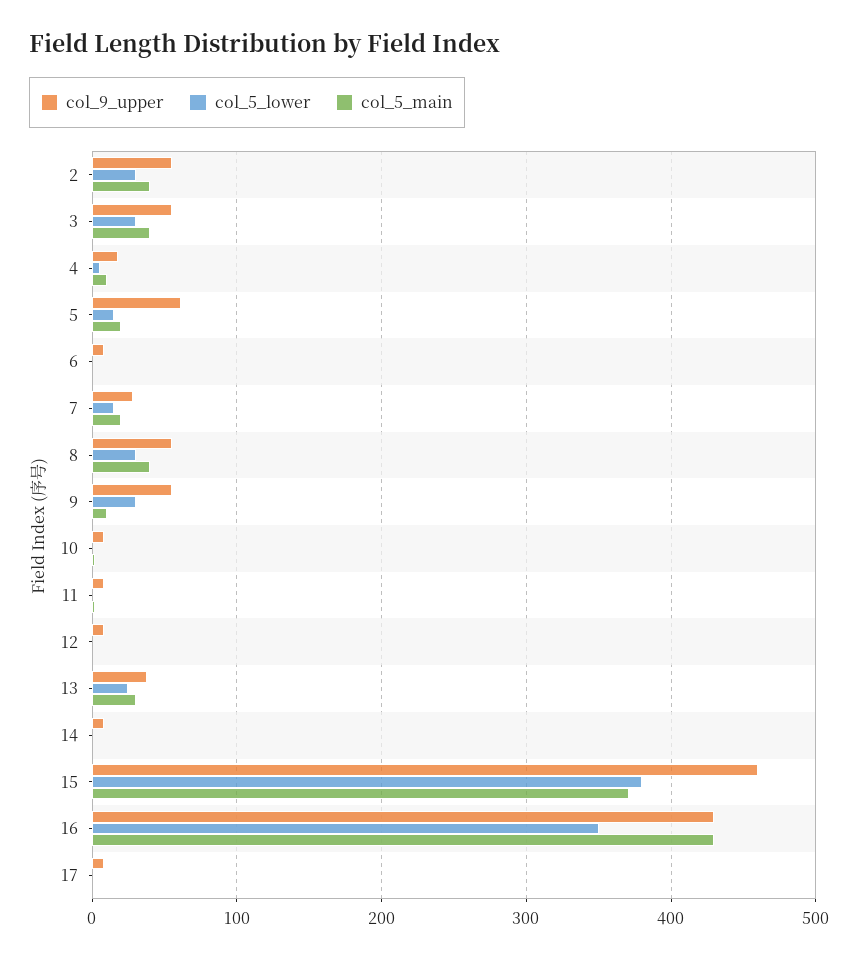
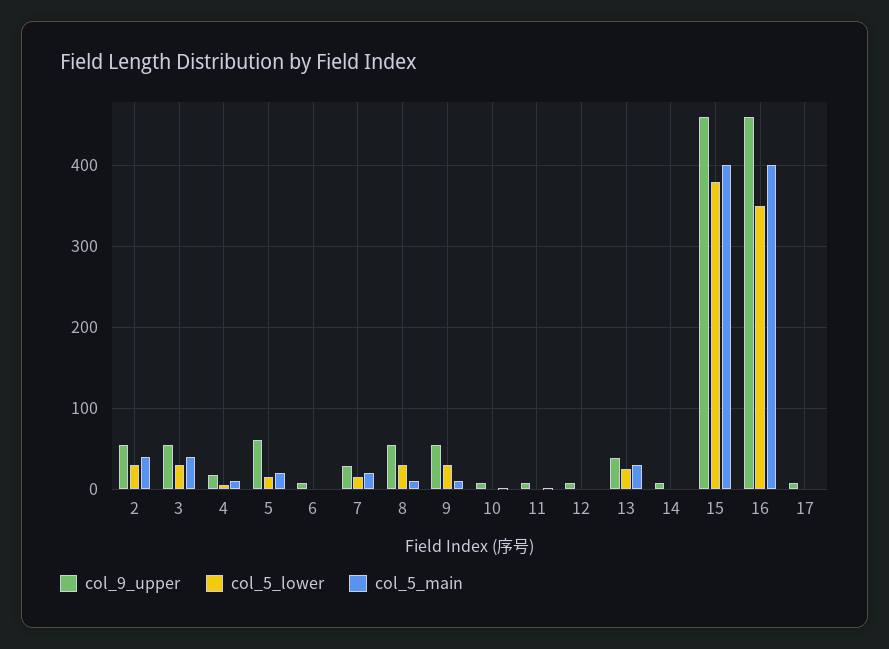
col_5_main, 8: 40 -> 10
col_5_main, 15: 370 -> 400
col_9_upper, 16: 430 -> 460
col_5_main, 16: 430 -> 400

